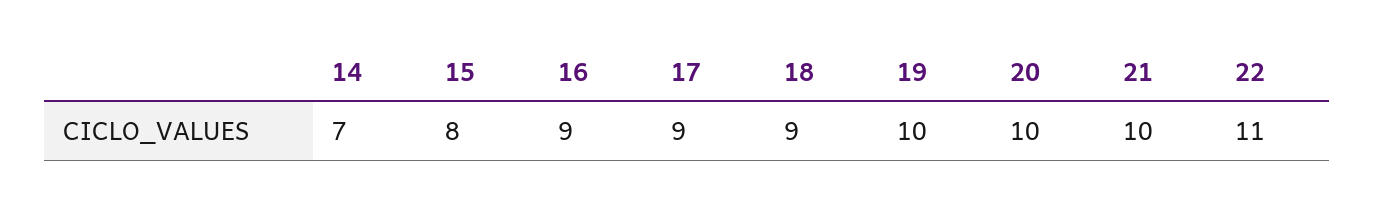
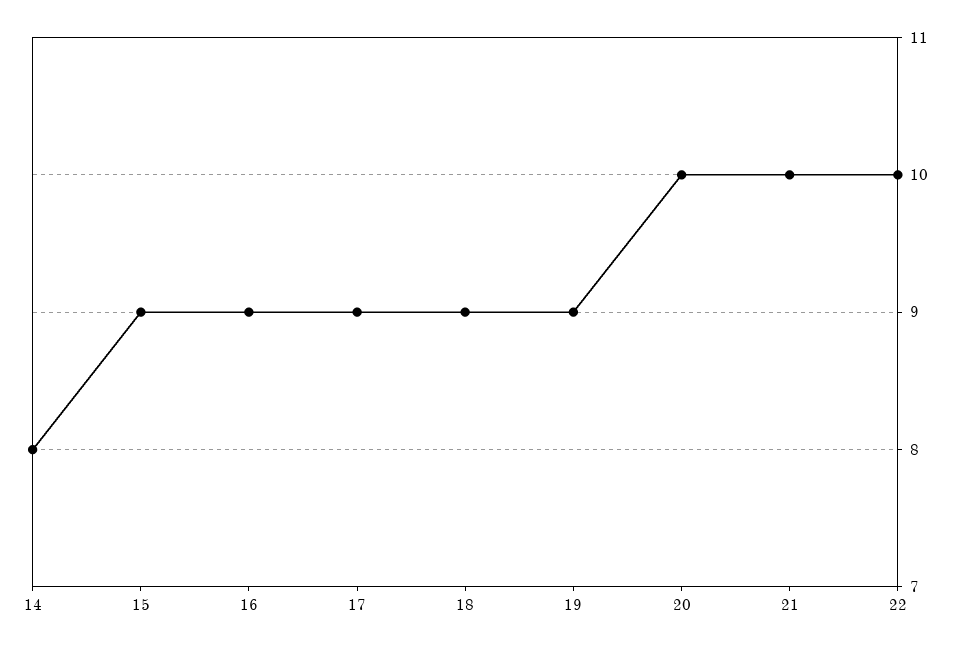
14: 7 -> 8
15: 8 -> 9
19: 10 -> 9
22: 11 -> 10

